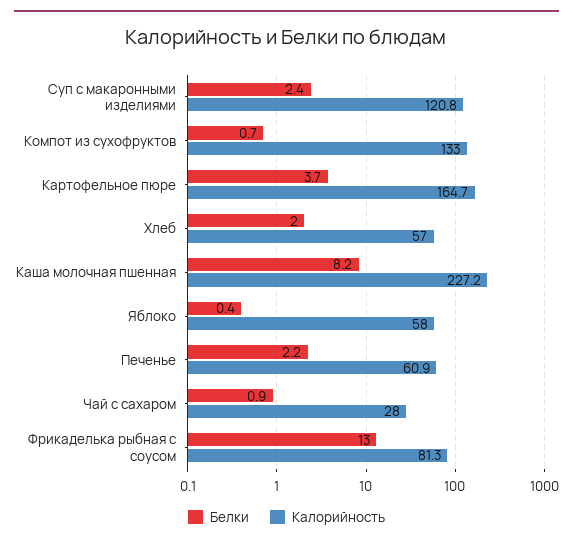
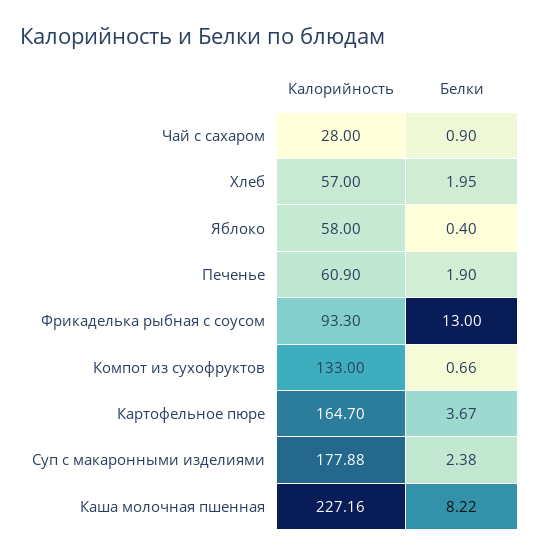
Калорийность, Суп с макаронными изделиями: 120.8 -> 177.88
Белки, Печенье: 2.2 -> 1.9
Калорийность, Фрикаделька рыбная с соусом: 81.3 -> 93.3

